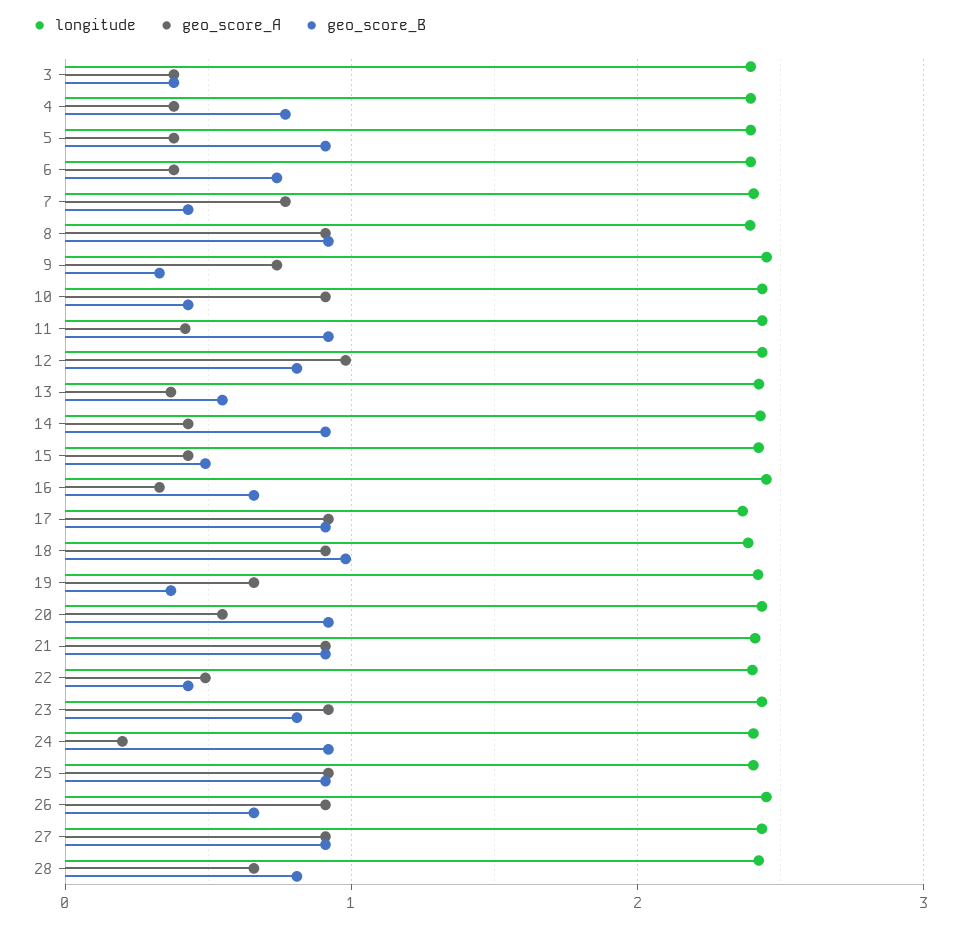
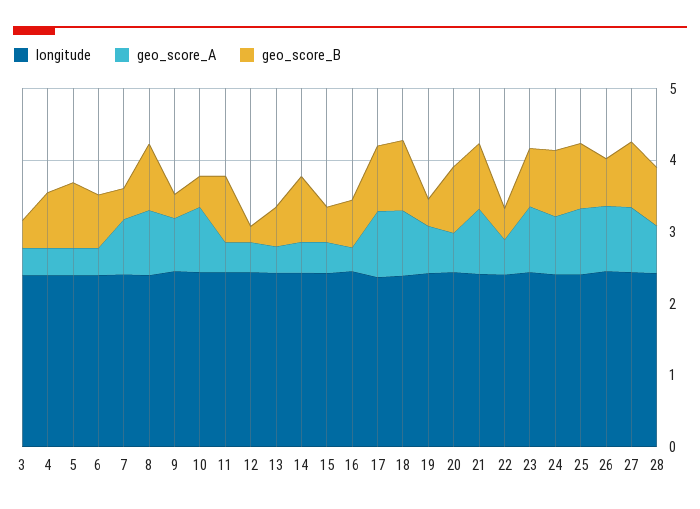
geo_score_A, 12: 1 -> 0.4
geo_score_B, 12: 0.8 -> 0.2
geo_score_A, 24: 0.2 -> 0.8

